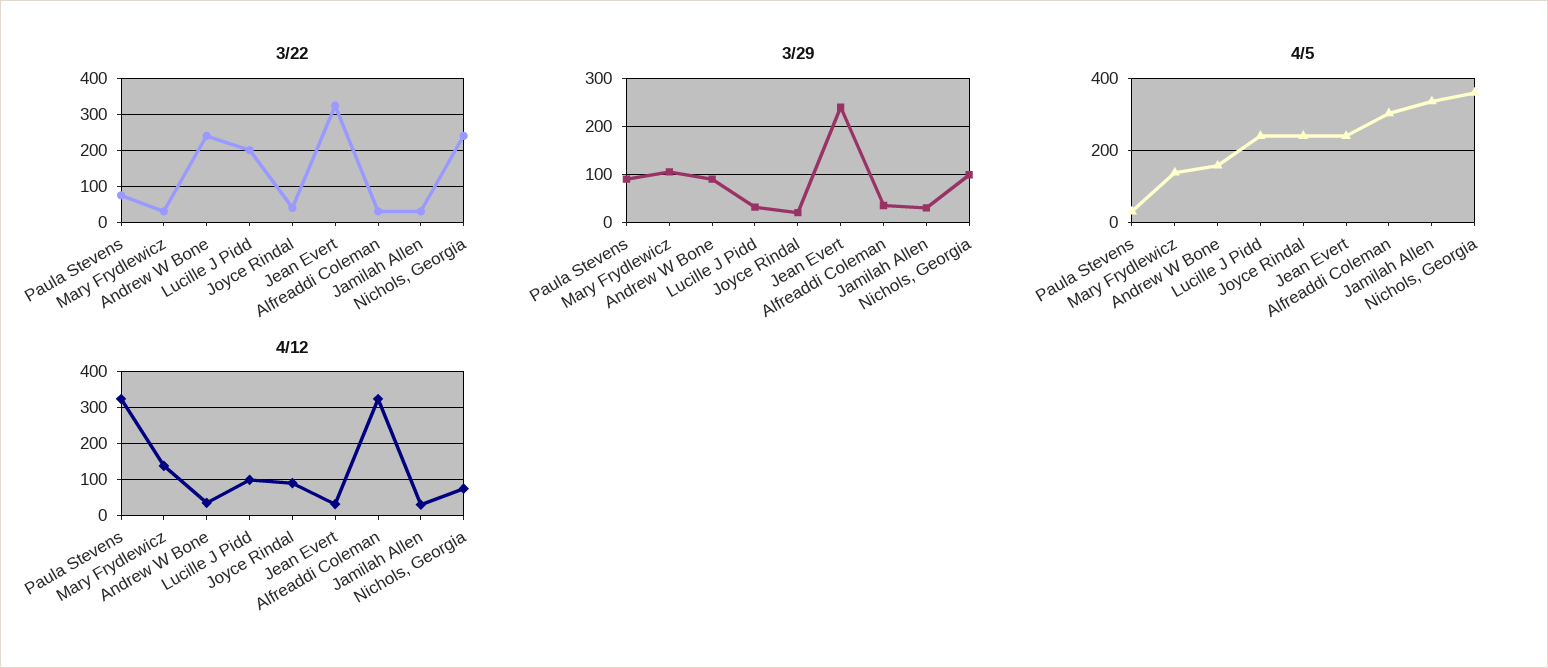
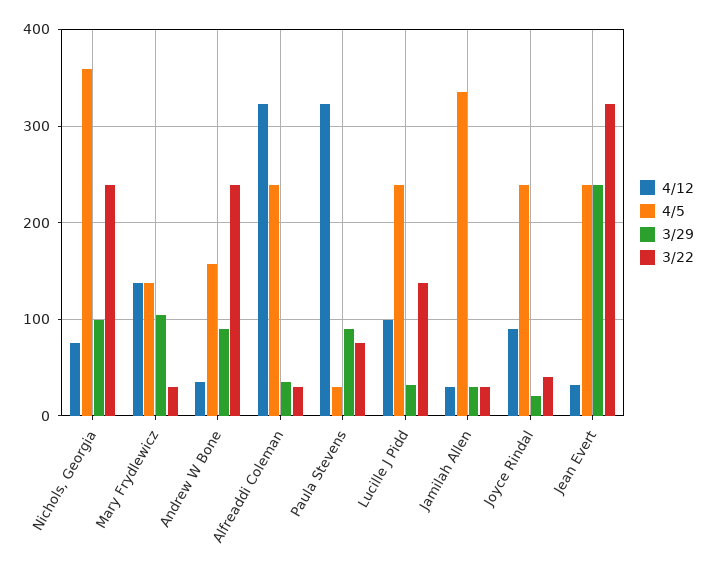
3/22, Lucille J Pidd: 200 -> 140
4/5, Alfreaddi Coleman: 300 -> 240

